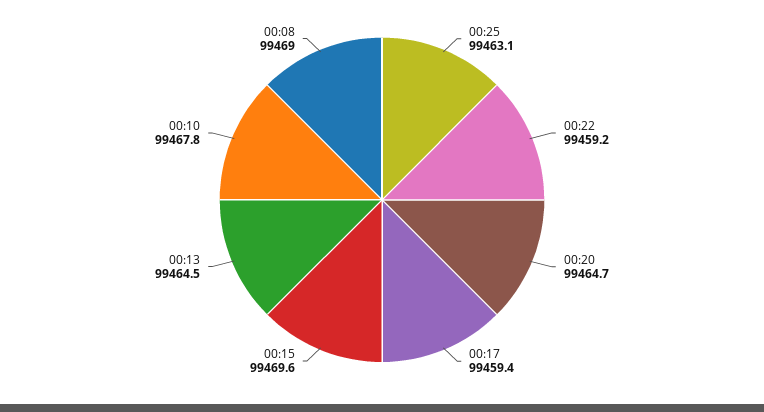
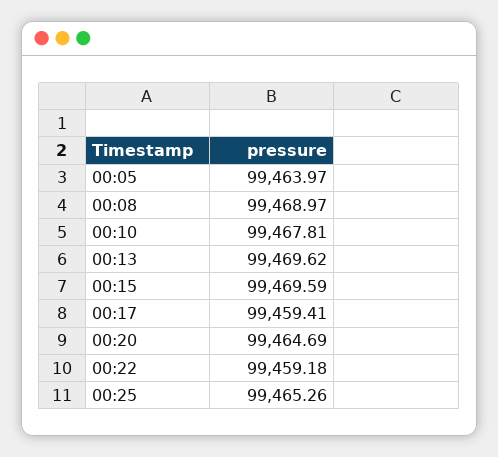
00:25: 99463.1 -> 99465.26
00:13: 99464.5 -> 99469.62
00:05: none -> 99463.97

